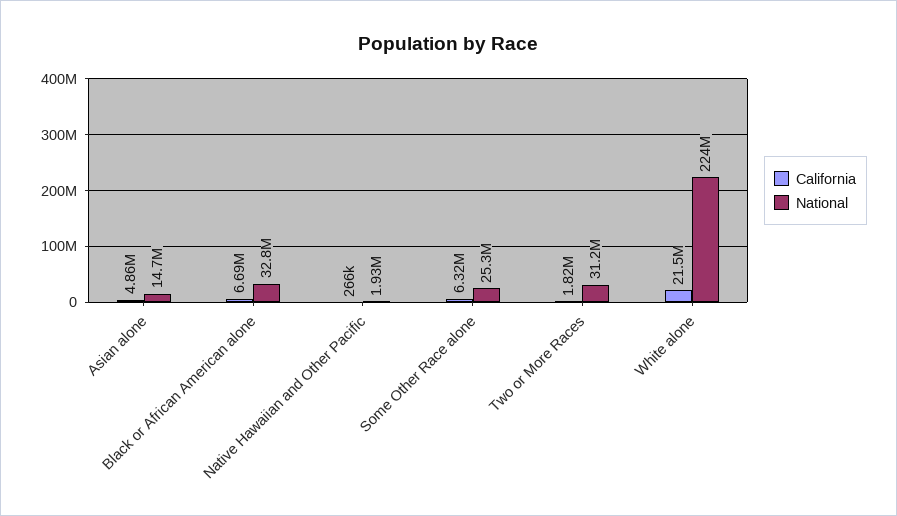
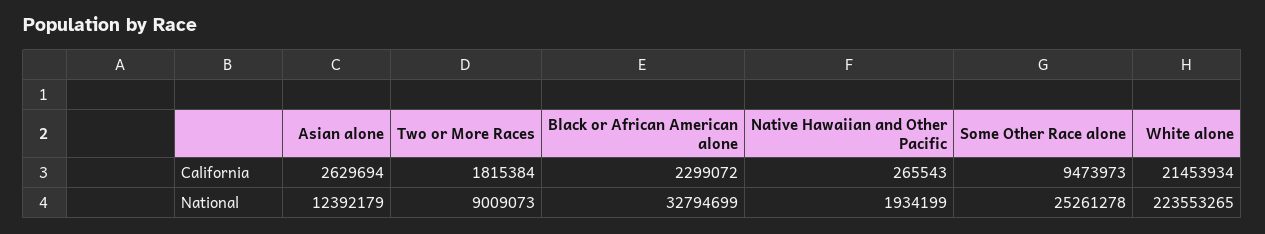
California, Asian alone: 4860000 -> 2629694
National, Asian alone: 14700000 -> 12392179
California, Black or African American alone: 6690000 -> 2299072
California, Some Other Race alone: 6320000 -> 9473973
National, Two or More Races: 31200000 -> 9009073

